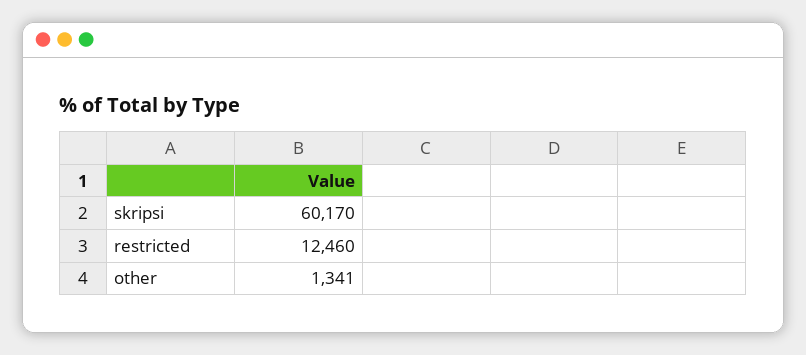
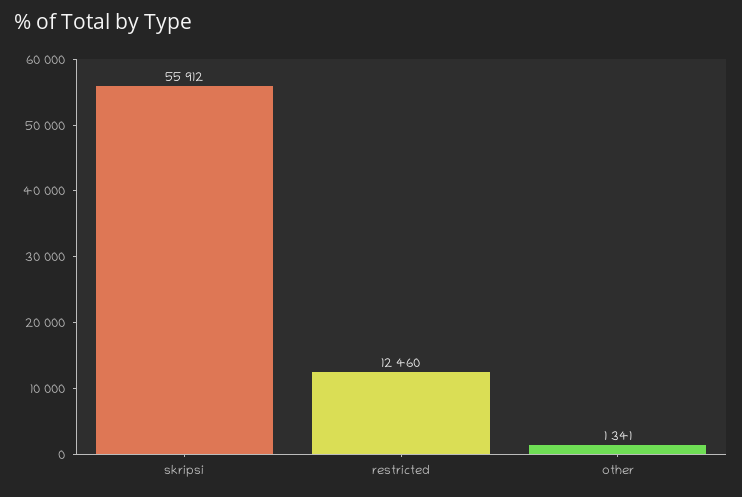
skripsi: 60170 -> 55912

